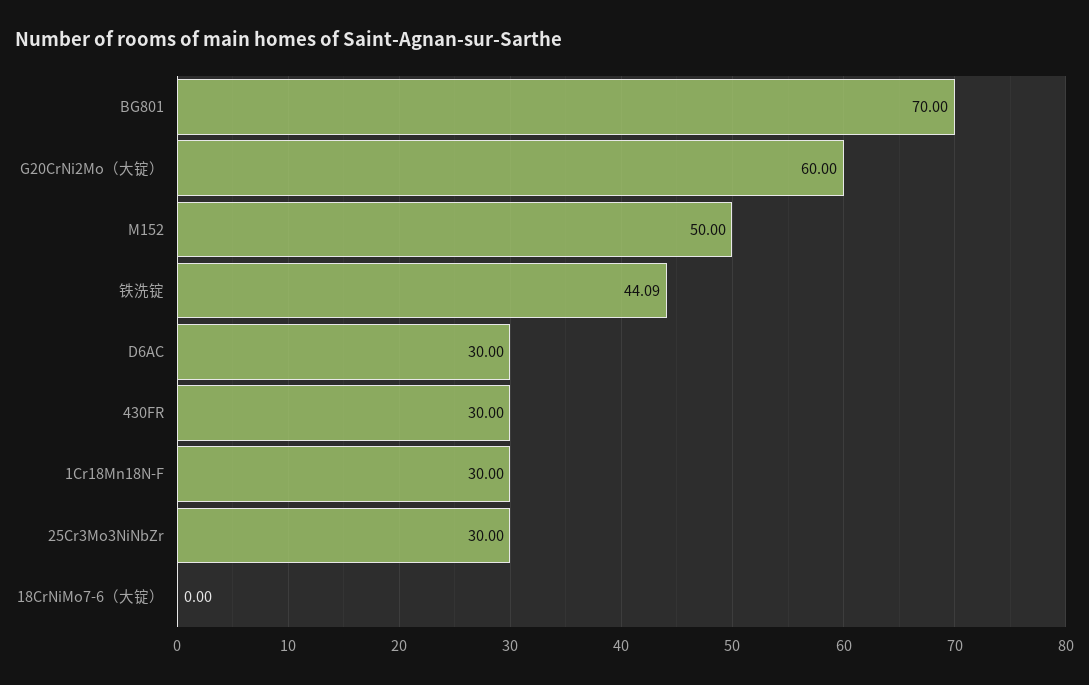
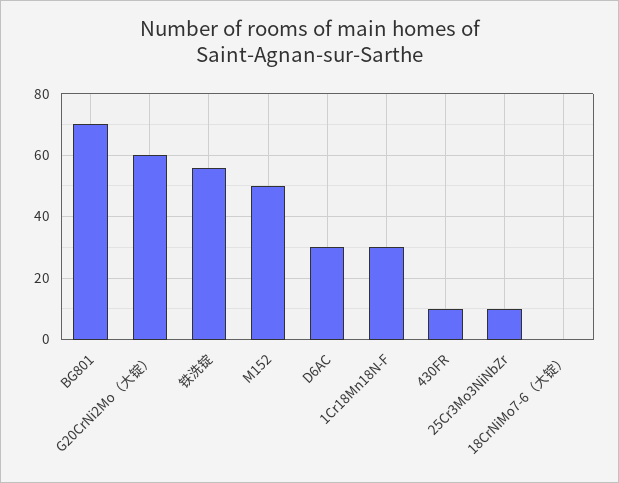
铁洗锭: 44.09 -> 56
430FR: 30 -> 10
25Cr3Mo3NiNbZr: 30 -> 10

